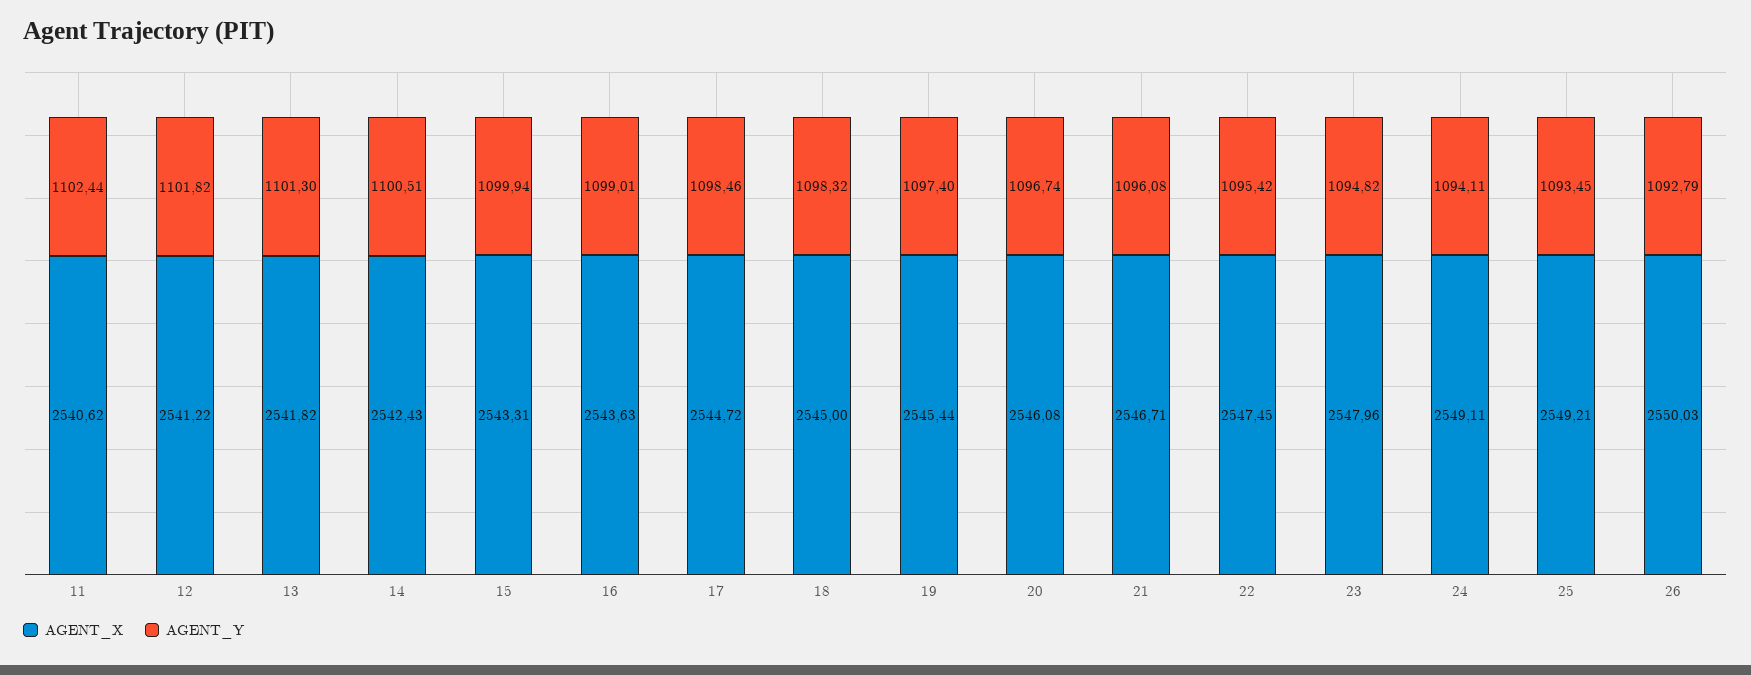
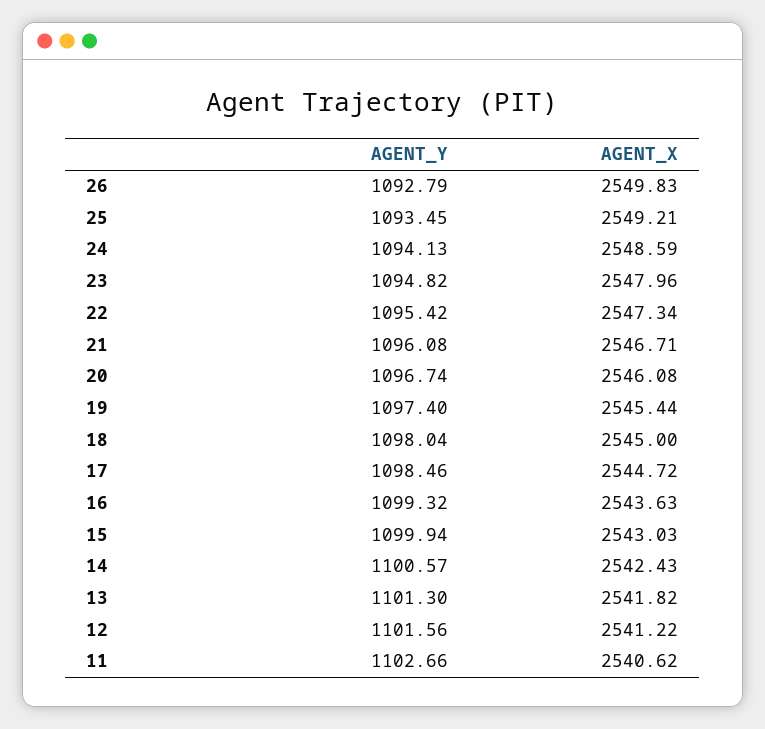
AGENT_Y, 11: 1102.44 -> 1102.66
AGENT_Y, 12: 1101.82 -> 1101.56
AGENT_Y, 14: 1100.51 -> 1100.57
AGENT_X, 15: 2543.31 -> 2543.03
AGENT_Y, 16: 1099.01 -> 1099.32
AGENT_Y, 18: 1098.32 -> 1098.04
AGENT_X, 22: 2547.45 -> 2547.34
AGENT_X, 24: 2549.11 -> 2548.59
AGENT_Y, 24: 1094.11 -> 1094.13
AGENT_X, 26: 2550.03 -> 2549.83

